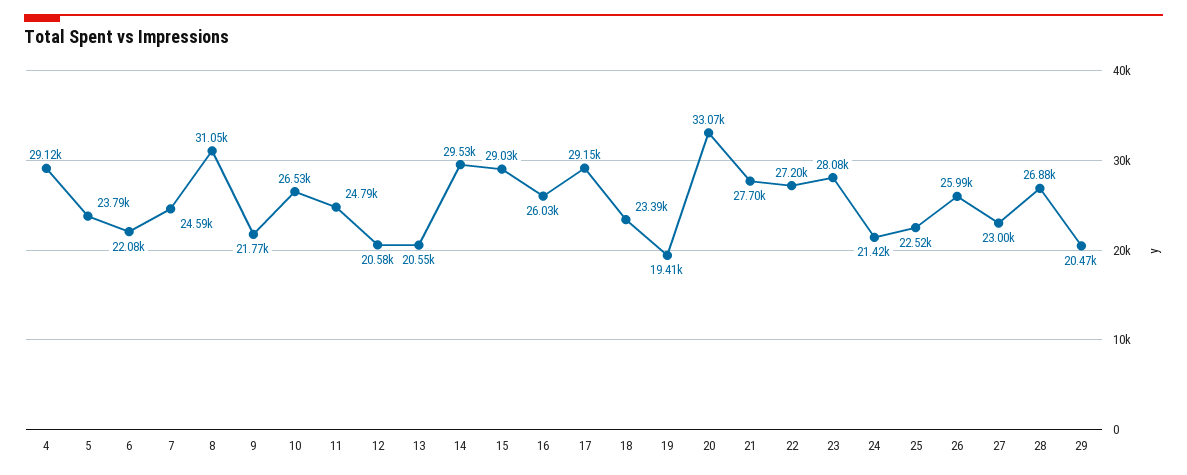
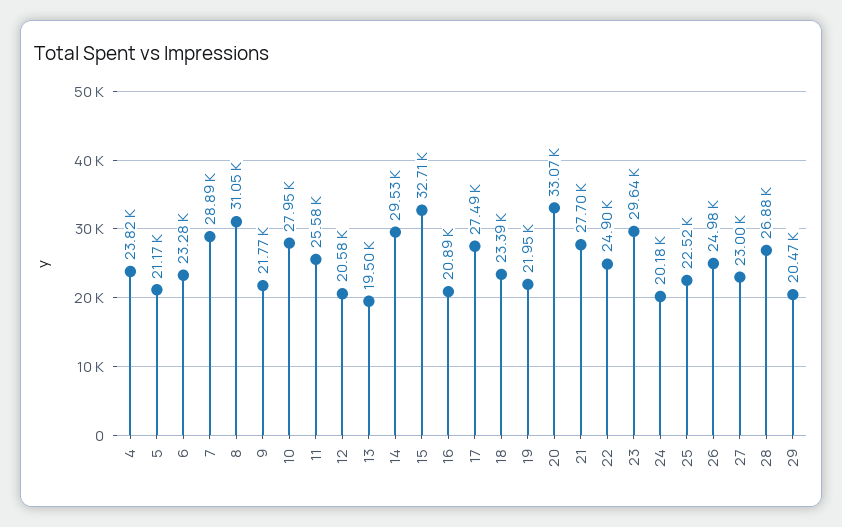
4: 29120 -> 23820
5: 23790 -> 21170
6: 22080 -> 23280
7: 24590 -> 28890
10: 26530 -> 27950
11: 24790 -> 25580
13: 20550 -> 19500
15: 29030 -> 32710
16: 26030 -> 20890
17: 29150 -> 27490
19: 19410 -> 21950
22: 27200 -> 24900
23: 28080 -> 29640
24: 21420 -> 20180
26: 25990 -> 24980

